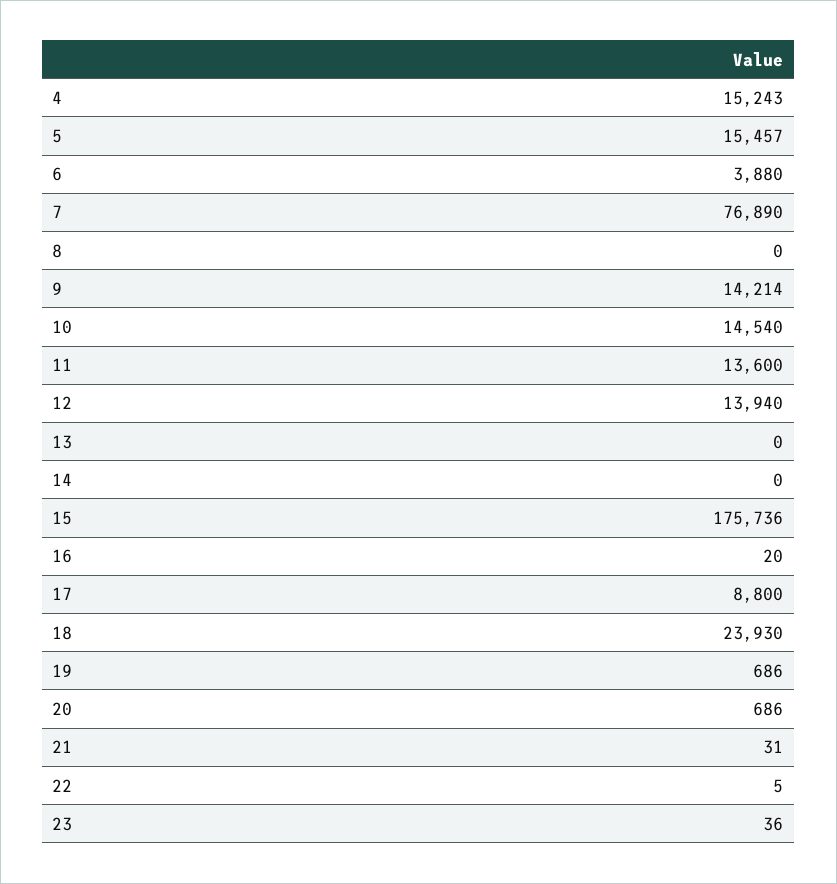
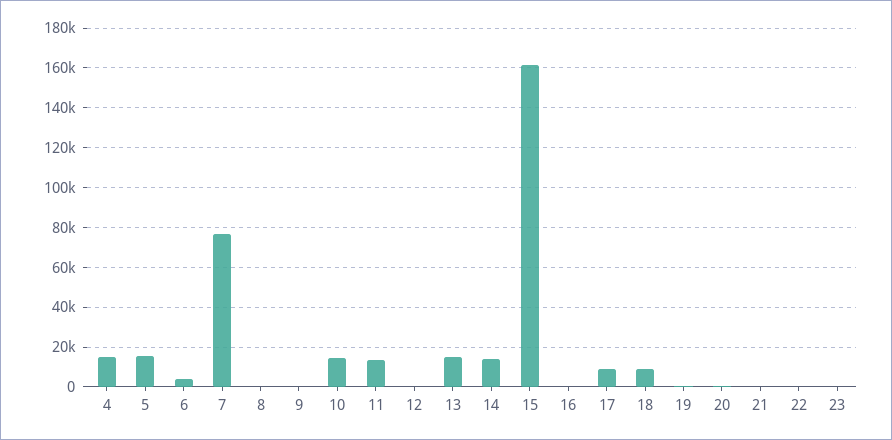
9: 14214 -> 0
12: 13940 -> 0
13: 0 -> 15000
14: 0 -> 15000
15: 175736 -> 160000
18: 23930 -> 10000

